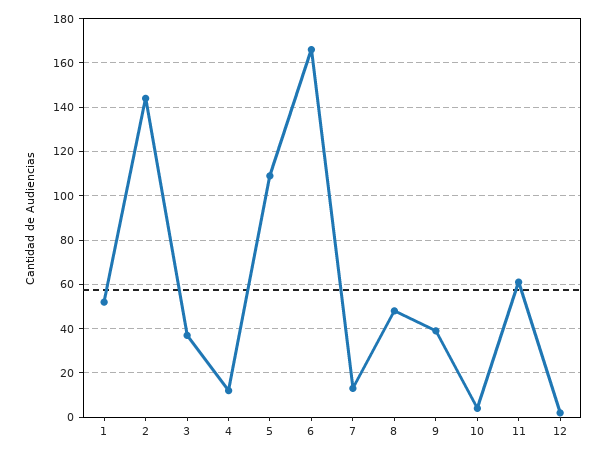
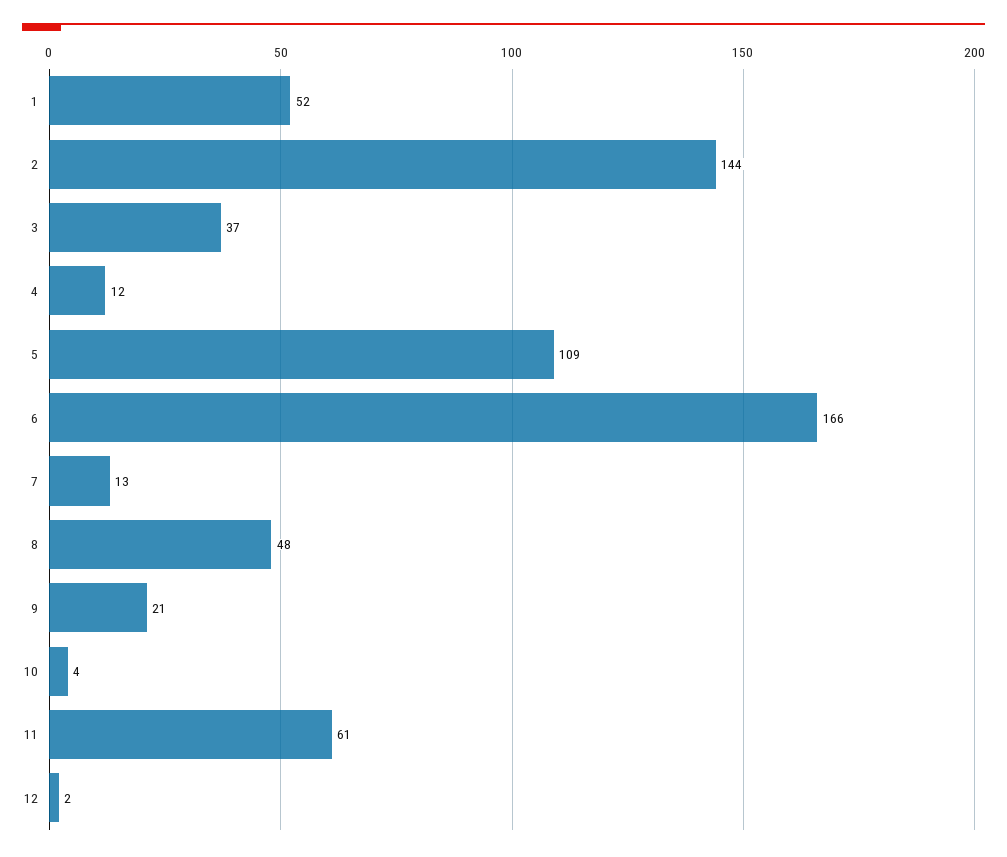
9: 40 -> 21

